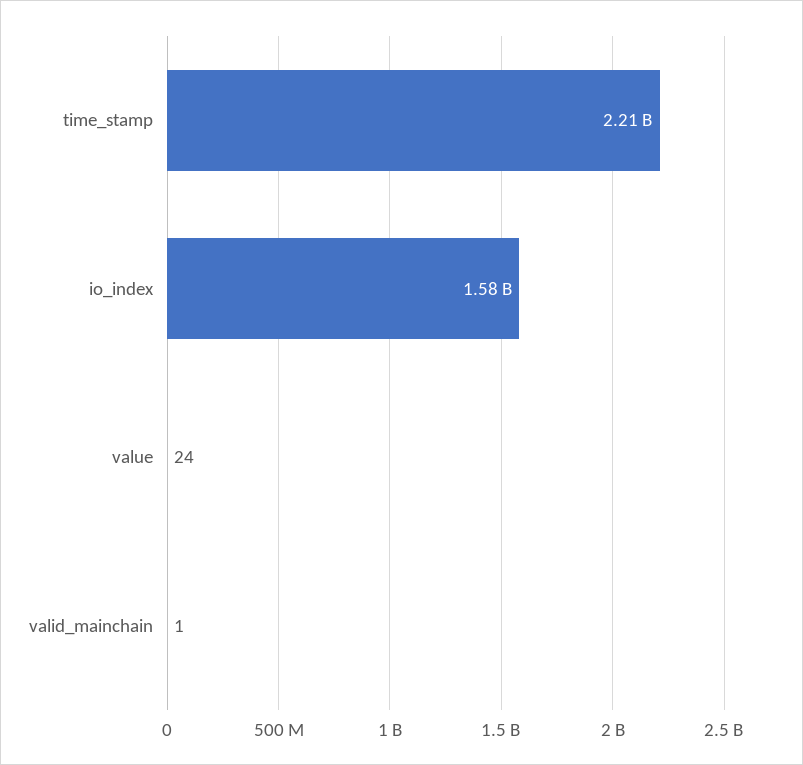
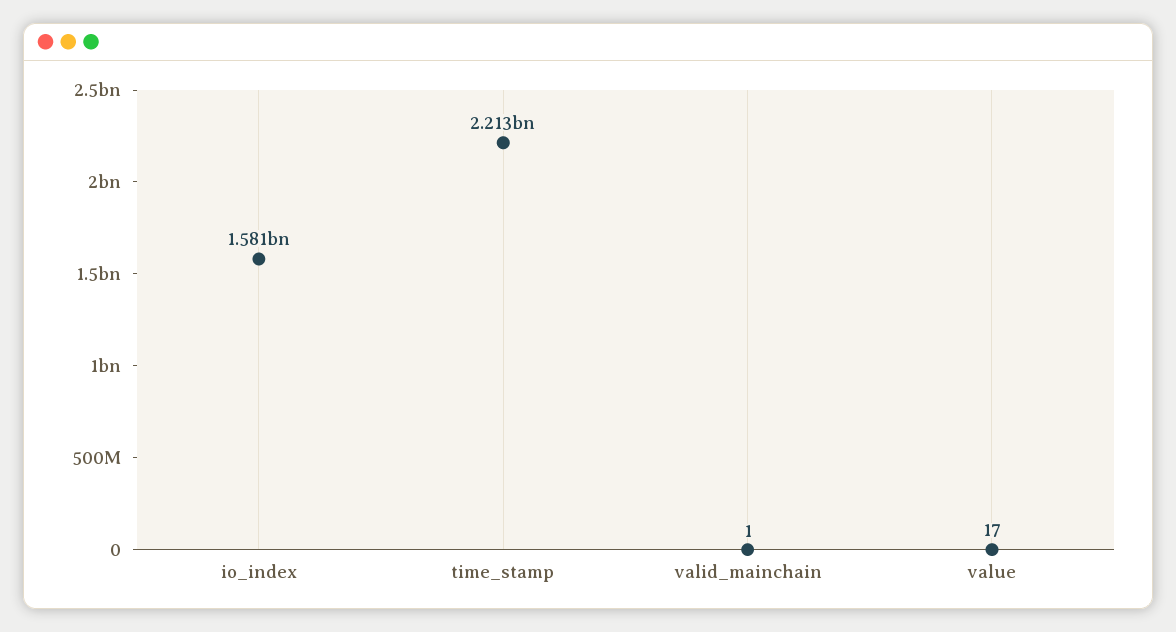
value: 24 -> 17

